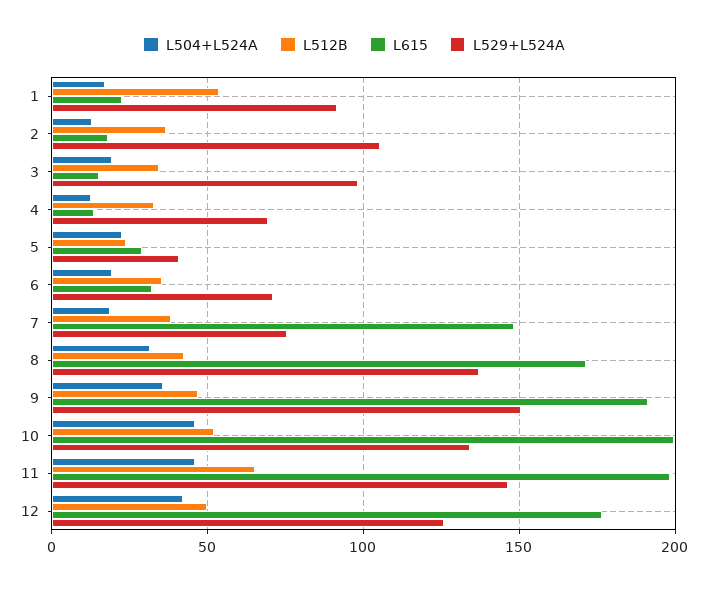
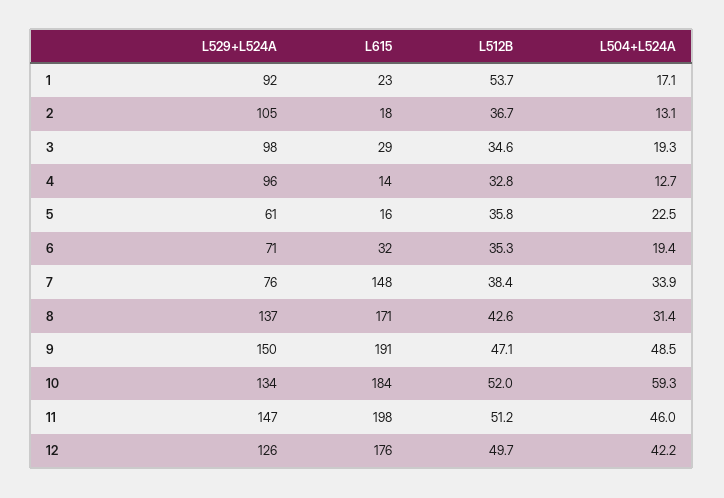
L615, 3: 15 -> 29
L529+L524A, 4: 70 -> 96
L512B, 5: 25 -> 35.8
L615, 5: 30 -> 16
L529+L524A, 5: 40 -> 61
L504+L524A, 7: 20 -> 33.9
L504+L524A, 9: 35 -> 48.5
L504+L524A, 10: 45 -> 59.3
L615, 10: 200 -> 184
L512B, 11: 65 -> 51.2

